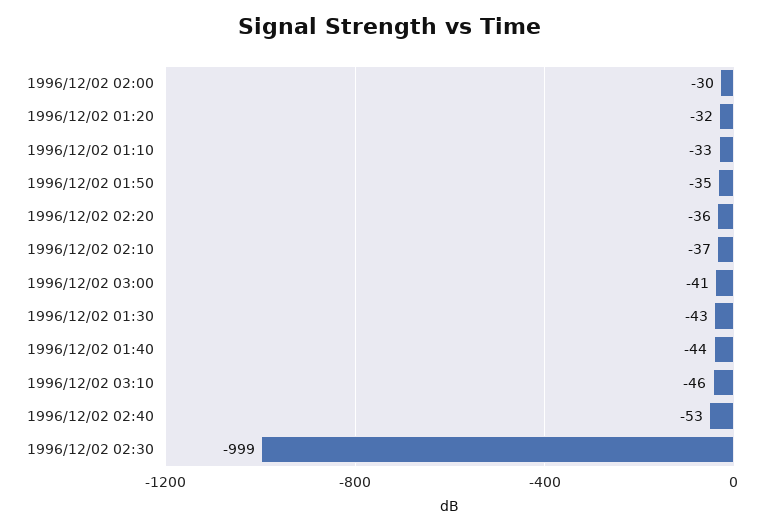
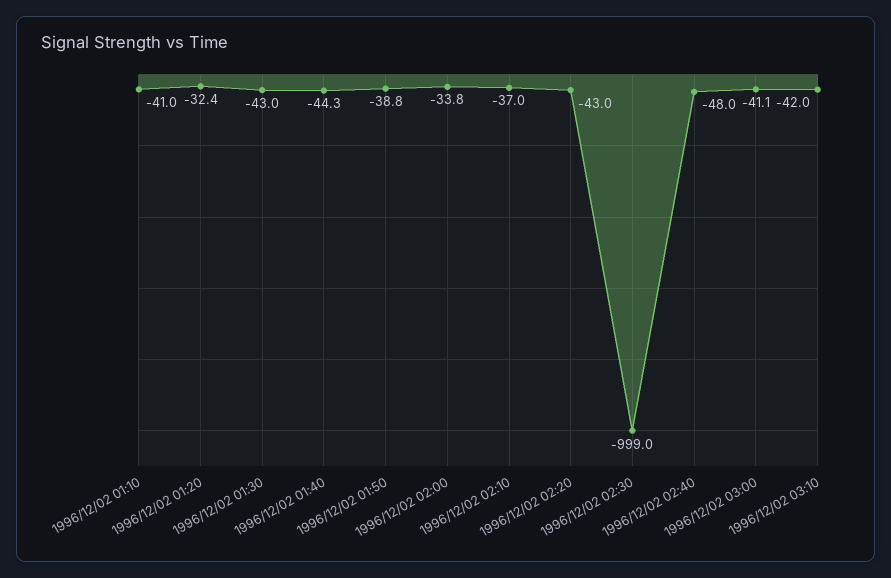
1996/12/02 02:00: -30 -> -33.8
1996/12/02 01:10: -33 -> -41
1996/12/02 01:50: -35 -> -38.8
1996/12/02 02:20: -36 -> -43
1996/12/02 03:10: -46 -> -42
1996/12/02 02:40: -53 -> -48

